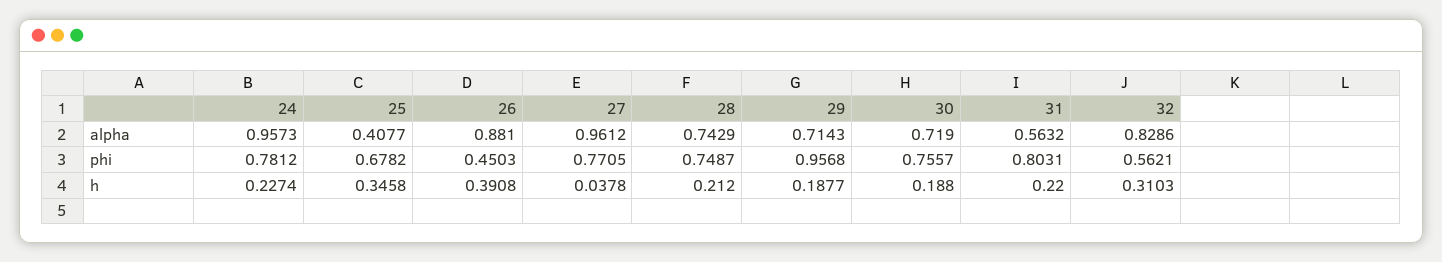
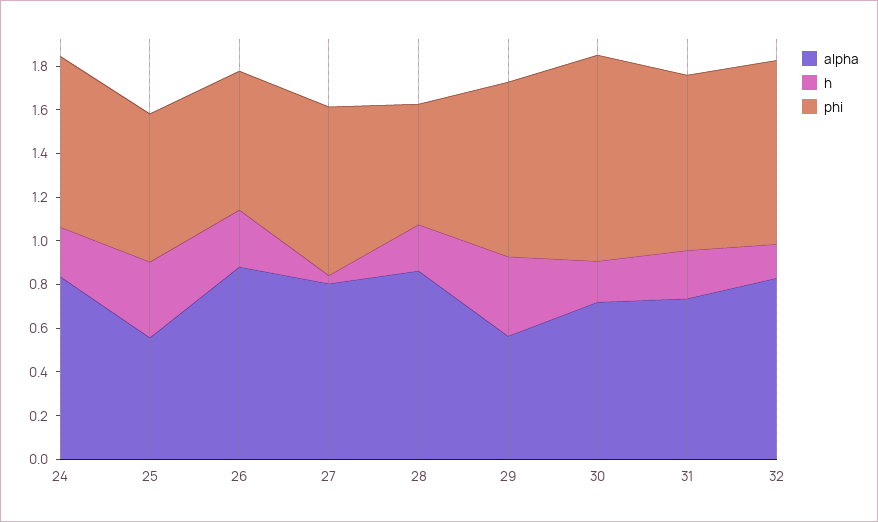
alpha, 24: 0.9573 -> 0.85
alpha, 25: 0.4077 -> 0.55
alpha, 27: 0.9612 -> 0.8
alpha, 28: 0.7429 -> 0.85
alpha, 29: 0.7143 -> 0.55
alpha, 31: 0.5632 -> 0.75
phi, 26: 0.4503 -> 0.65
phi, 28: 0.7487 -> 0.55
phi, 29: 0.9568 -> 0.8
phi, 30: 0.7557 -> 0.95
phi, 32: 0.5621 -> 0.85
h, 26: 0.3908 -> 0.25
h, 29: 0.1877 -> 0.35
h, 32: 0.3103 -> 0.15

